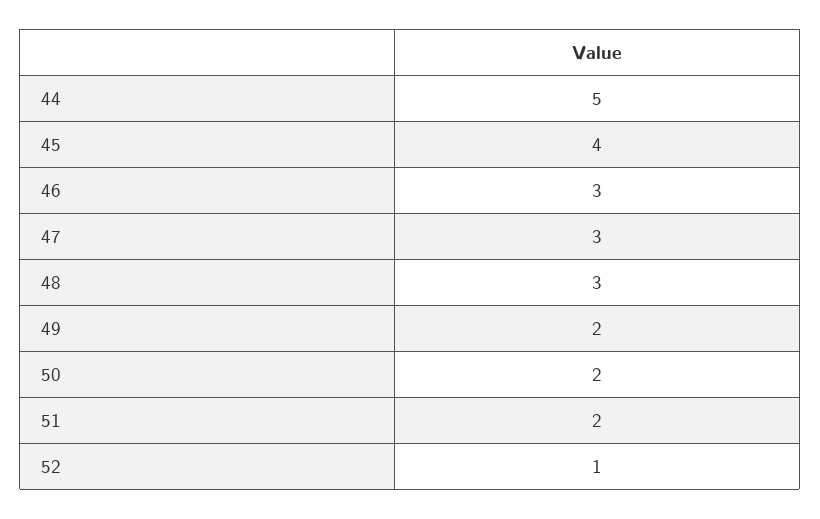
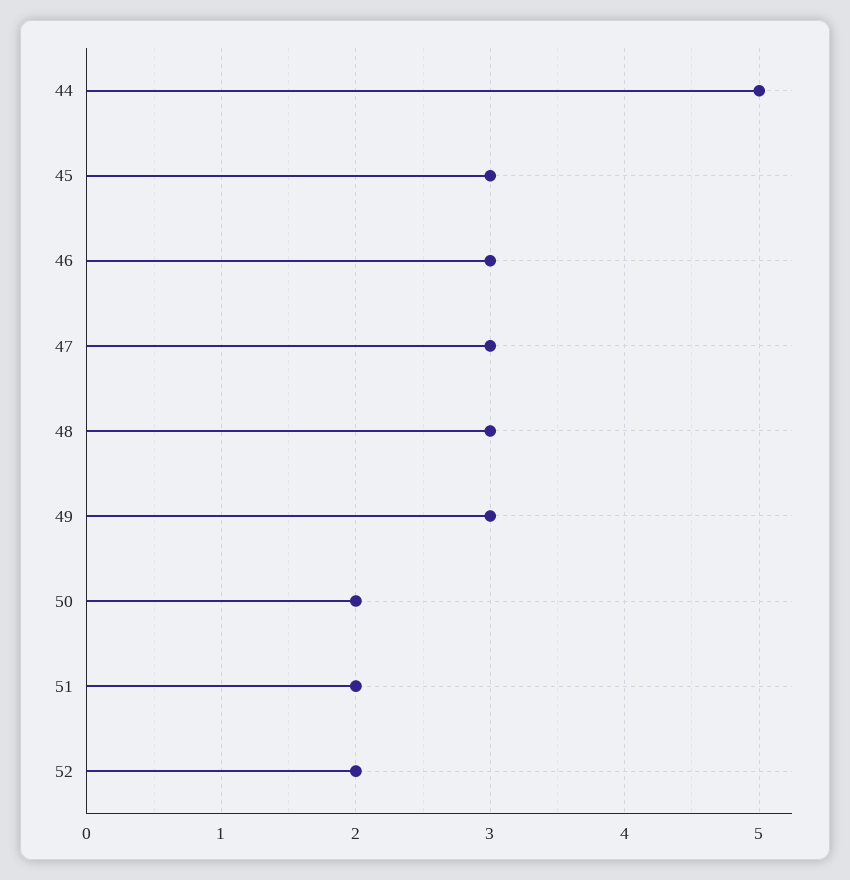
45: 4 -> 3
49: 2 -> 3
52: 1 -> 2

